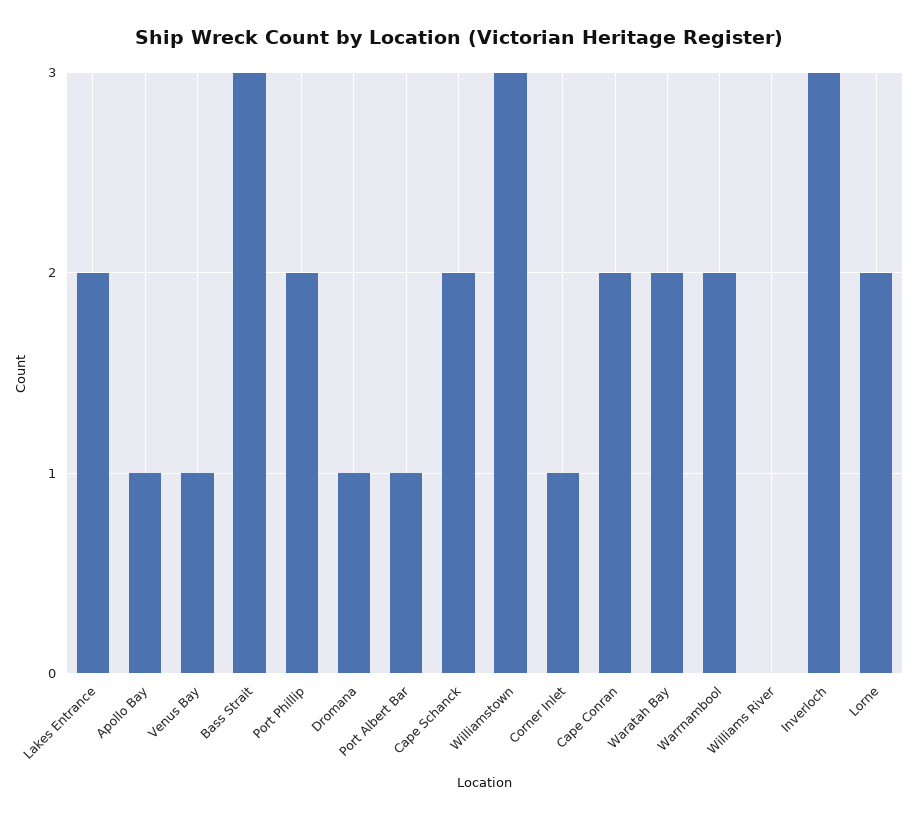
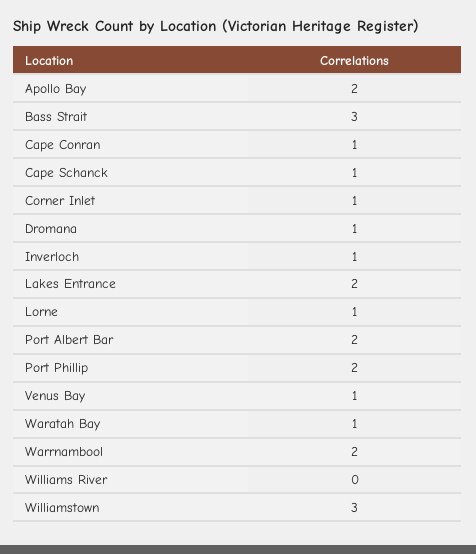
Apollo Bay: 1 -> 2
Port Albert Bar: 1 -> 2
Cape Schanck: 2 -> 1
Cape Conran: 2 -> 1
Waratah Bay: 2 -> 1
Inverloch: 3 -> 1
Lorne: 2 -> 1

